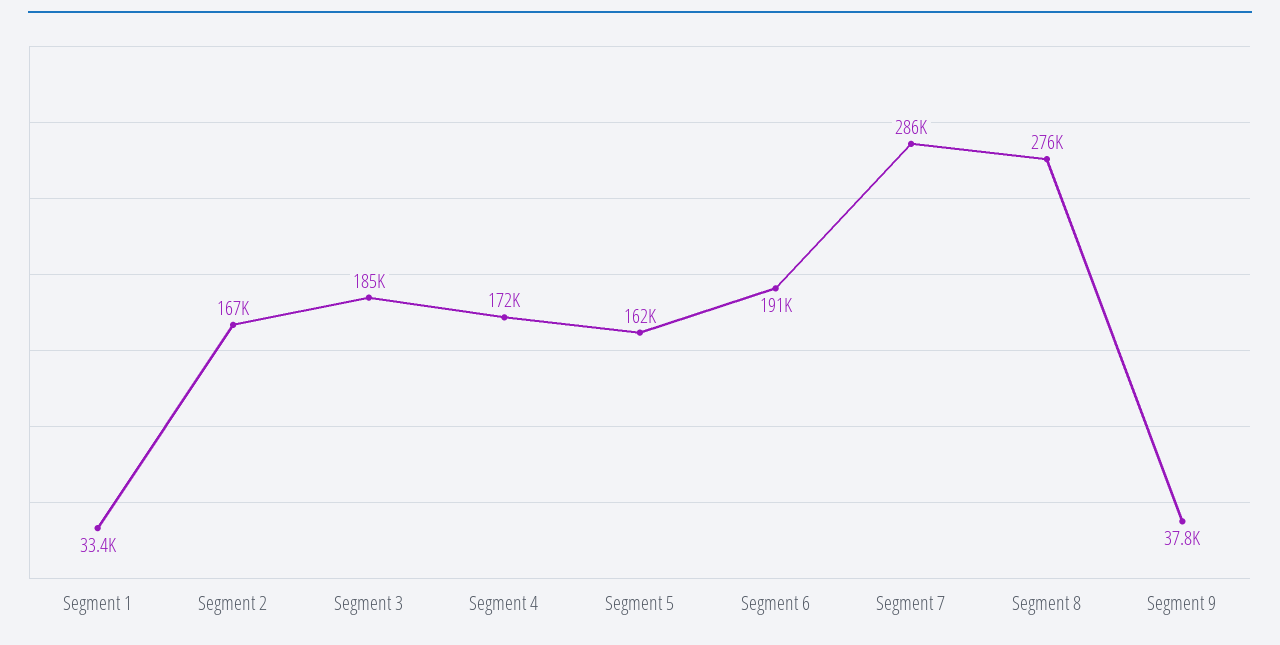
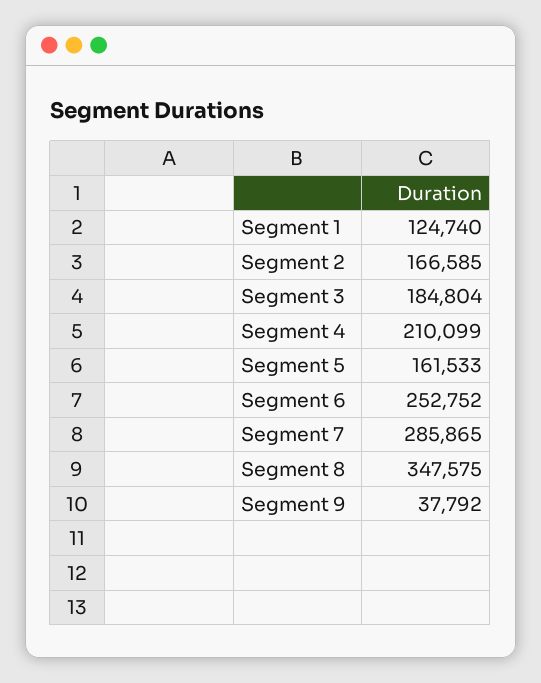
Segment 1: 33400 -> 124740
Segment 4: 172000 -> 210099
Segment 6: 191000 -> 252752
Segment 8: 276000 -> 347575

